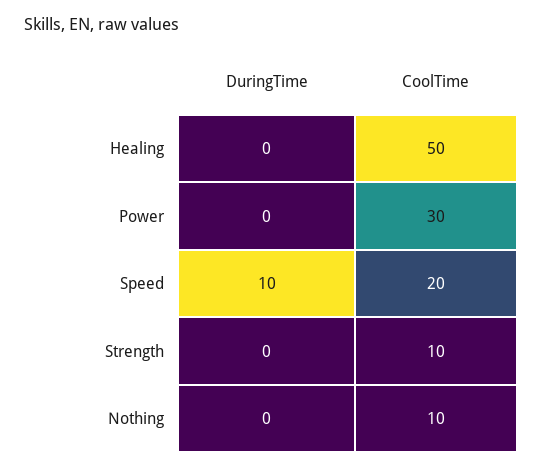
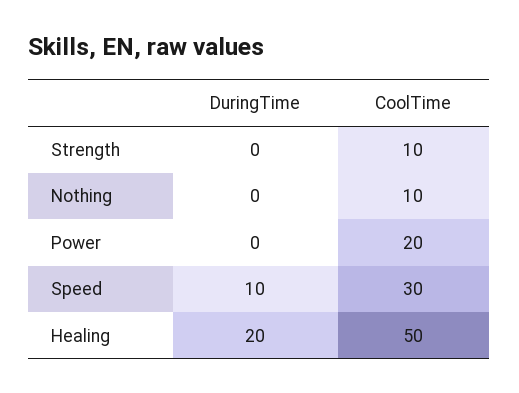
DuringTime, Healing: 0 -> 20
CoolTime, Power: 30 -> 20
CoolTime, Speed: 20 -> 30

